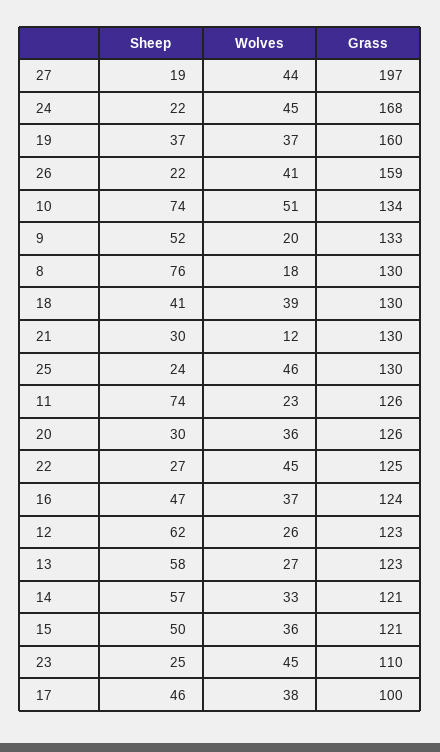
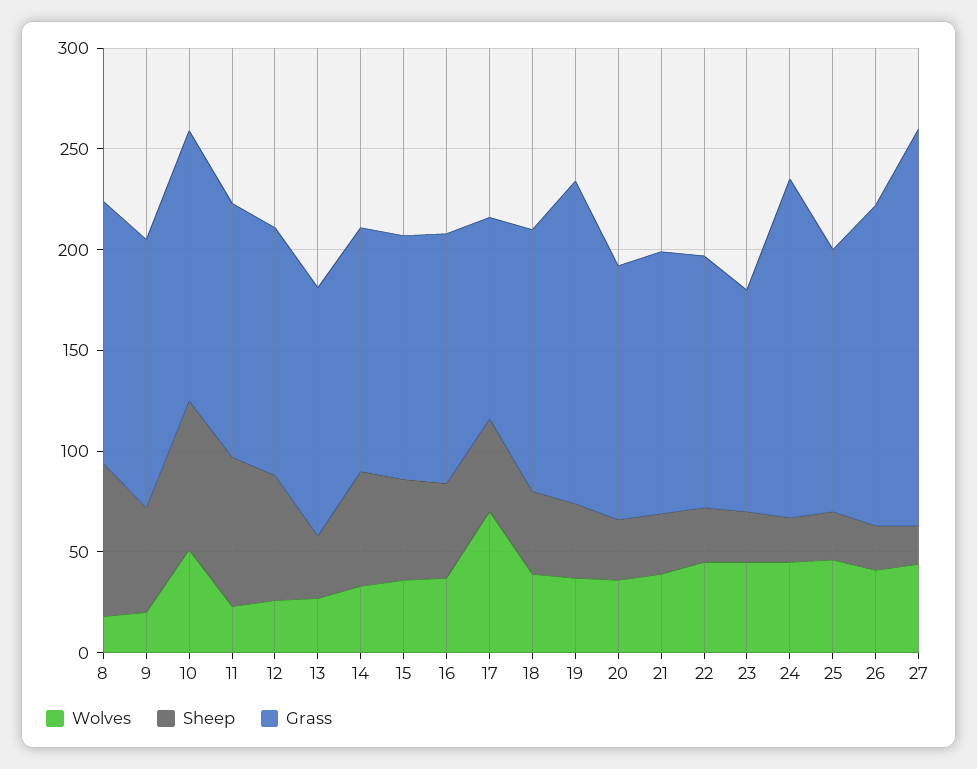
Wolves, 21: 12 -> 40
Sheep, 13: 58 -> 30
Wolves, 17: 38 -> 70

